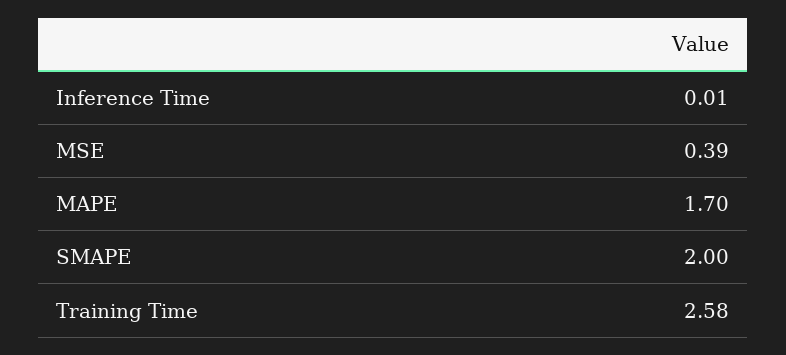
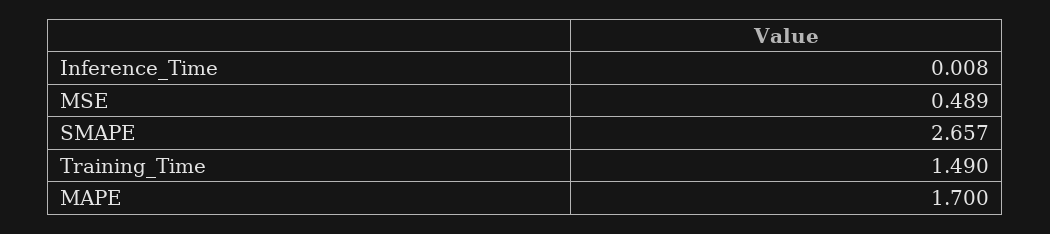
MSE: 0.39 -> 0.489
SMAPE: 2 -> 2.657
Training Time: 2.58 -> 1.49

